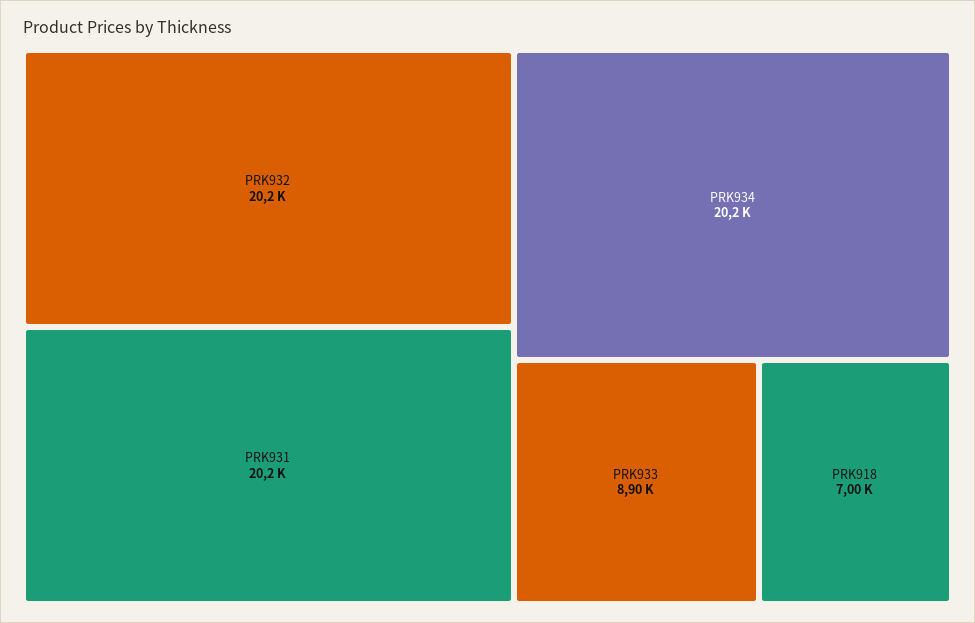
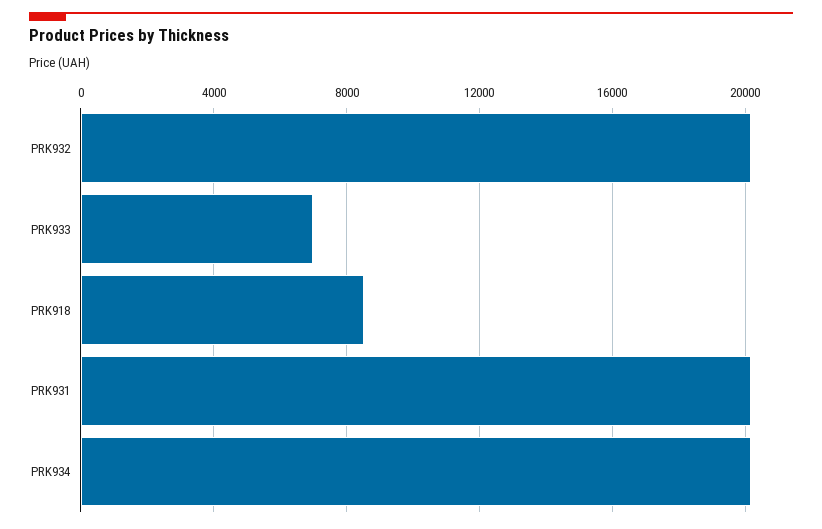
PRK933: 8900 -> 7000
PRK918: 7000 -> 8500

